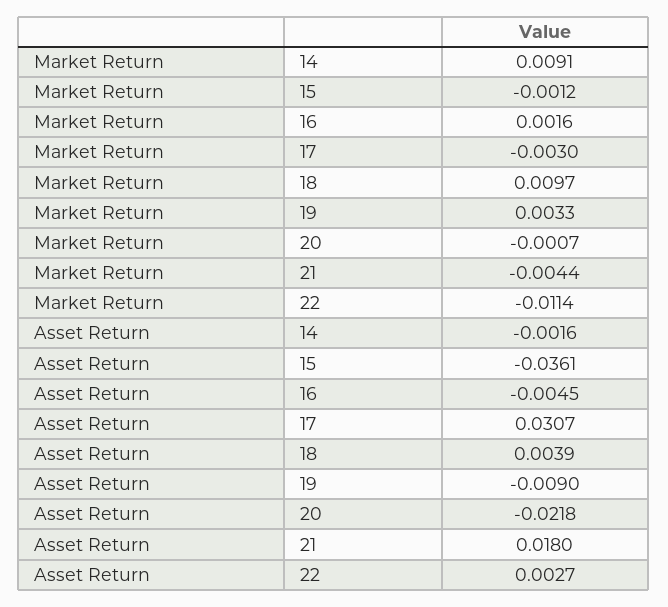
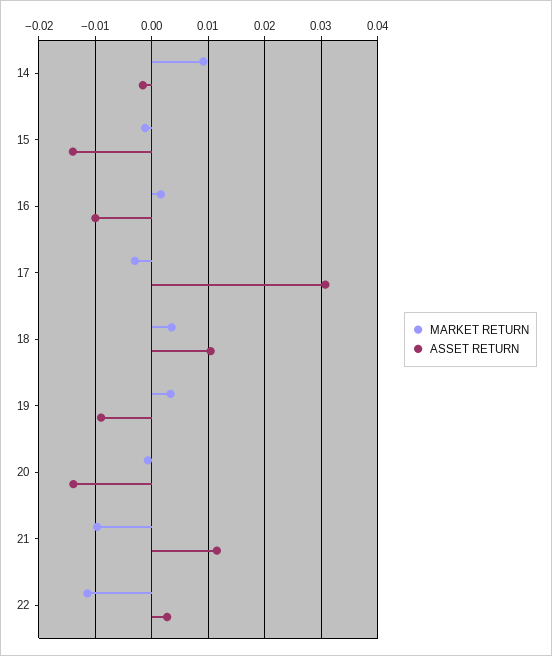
Market Return, 18: 0.0097 -> 0.004
Market Return, 21: -0.0044 -> -0.01
Asset Return, 15: -0.0361 -> -0.014
Asset Return, 16: -0.0045 -> -0.01
Asset Return, 18: 0.0039 -> 0.01
Asset Return, 20: -0.0218 -> -0.014
Asset Return, 21: 0.018 -> 0.012

